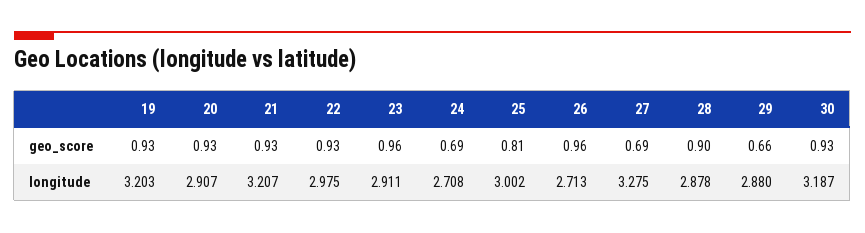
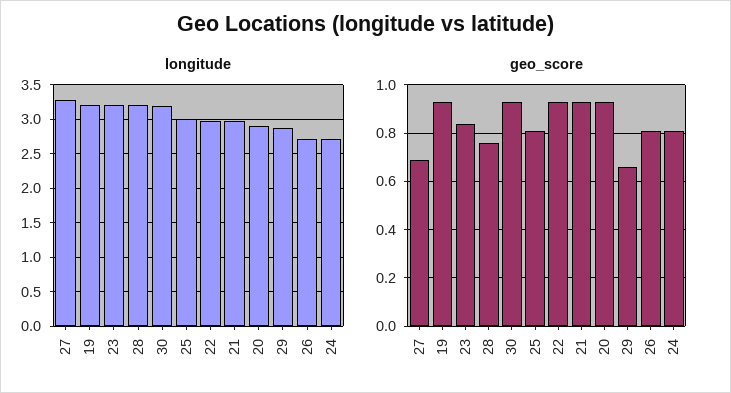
geo_score, 23: 0.96 -> 0.85
geo_score, 24: 0.69 -> 0.8
geo_score, 26: 0.96 -> 0.8
geo_score, 28: 0.9 -> 0.75
longitude, 21: 3.207 -> 3
longitude, 23: 2.911 -> 3.2
longitude, 28: 2.878 -> 3.2

